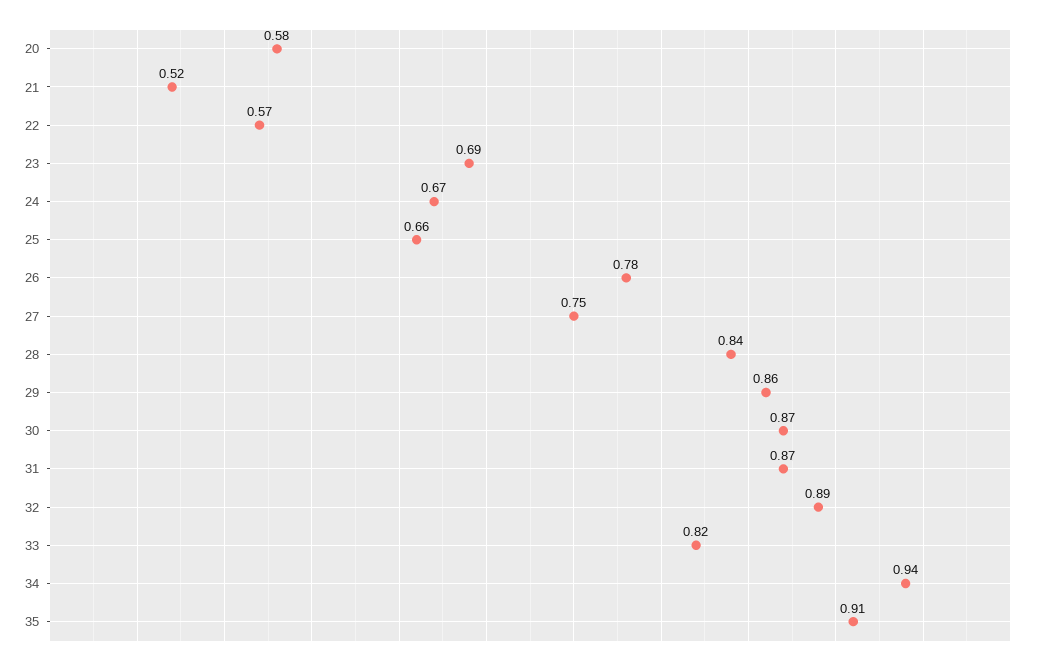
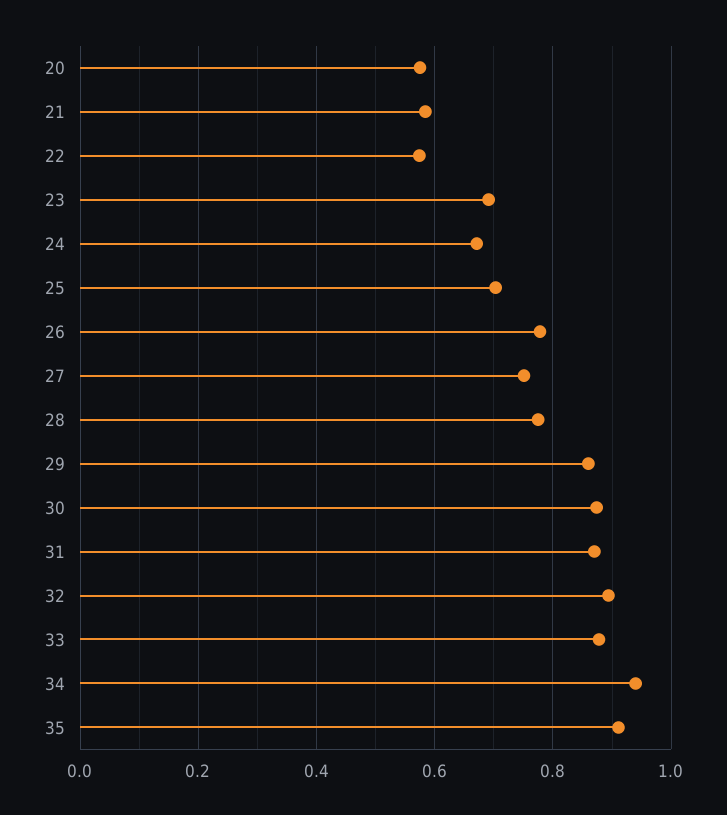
21: 0.52 -> 0.58
25: 0.66 -> 0.7
28: 0.84 -> 0.78
33: 0.82 -> 0.88

